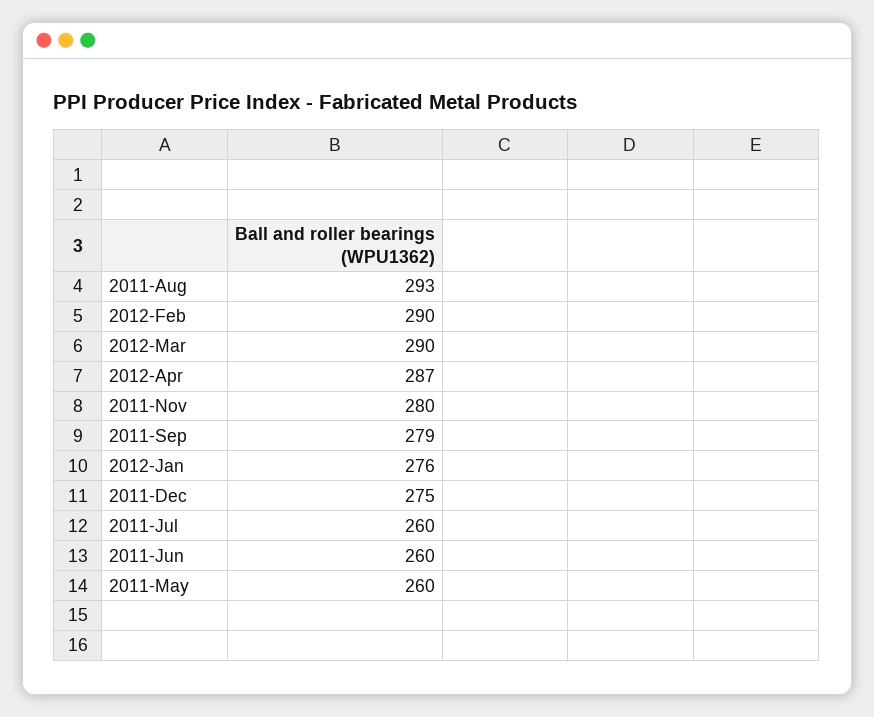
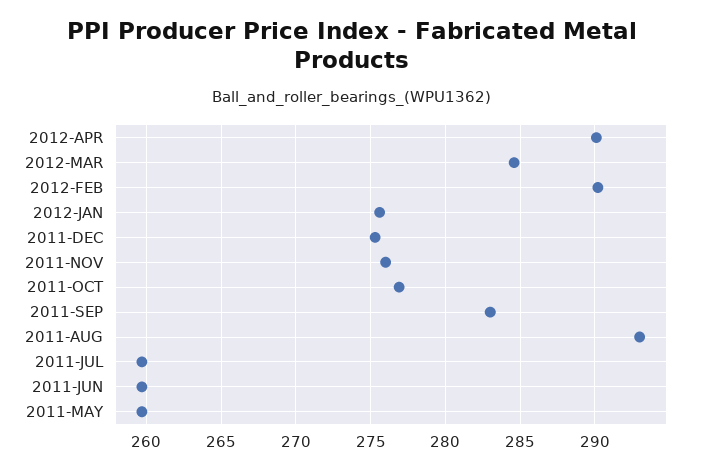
2012-Mar: 290 -> 284.5
2012-Apr: 287 -> 290
2011-Nov: 280 -> 276
2011-Sep: 279 -> 283
2011-OCT: none -> 277

